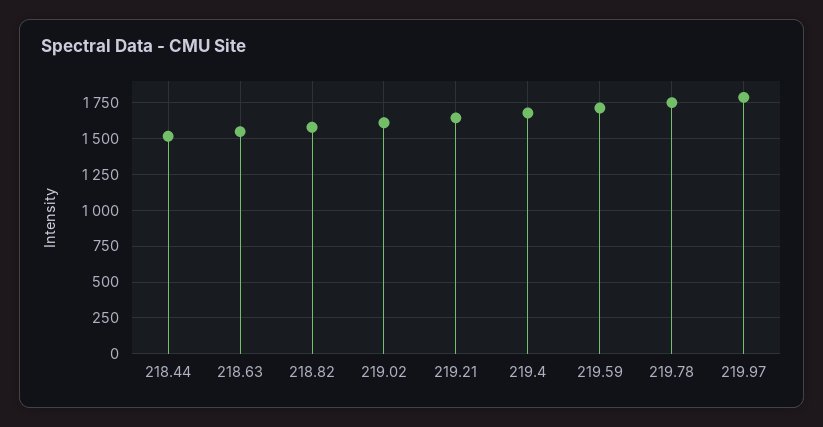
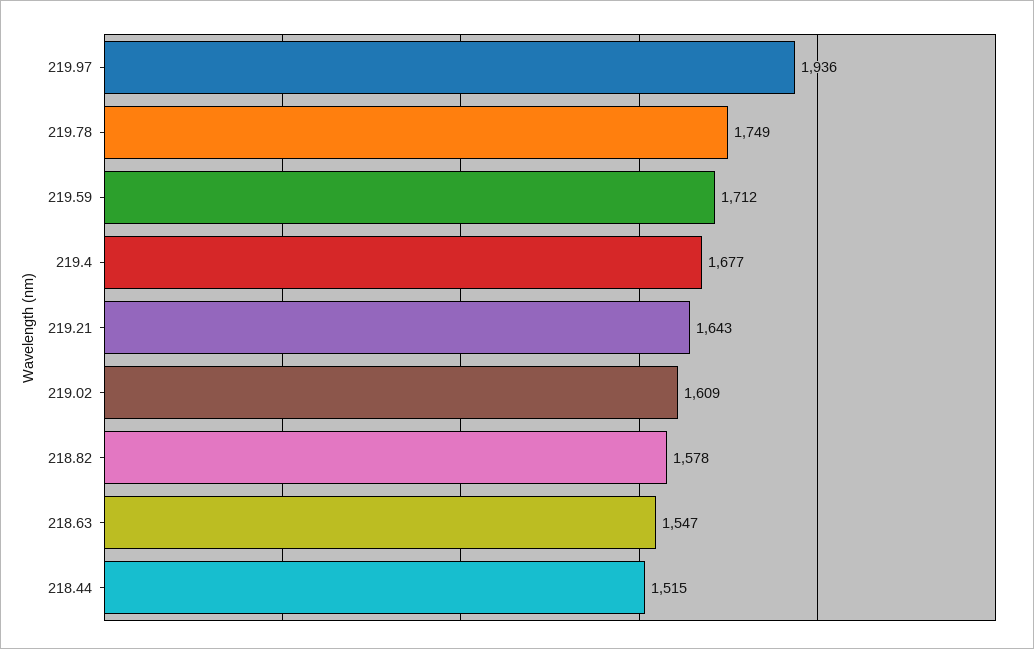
219.97: 1800 -> 1936

